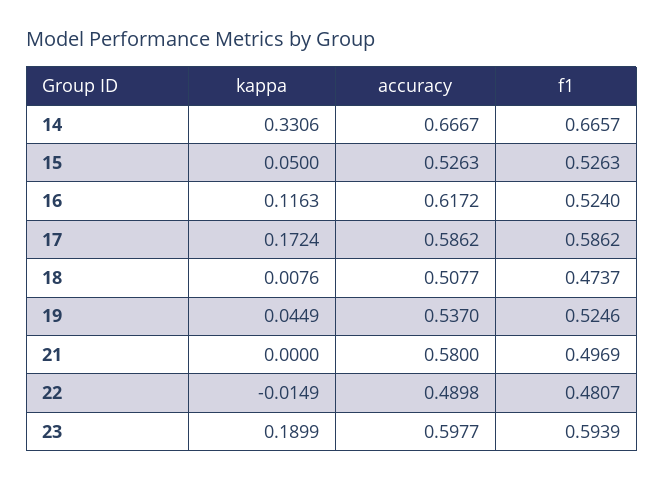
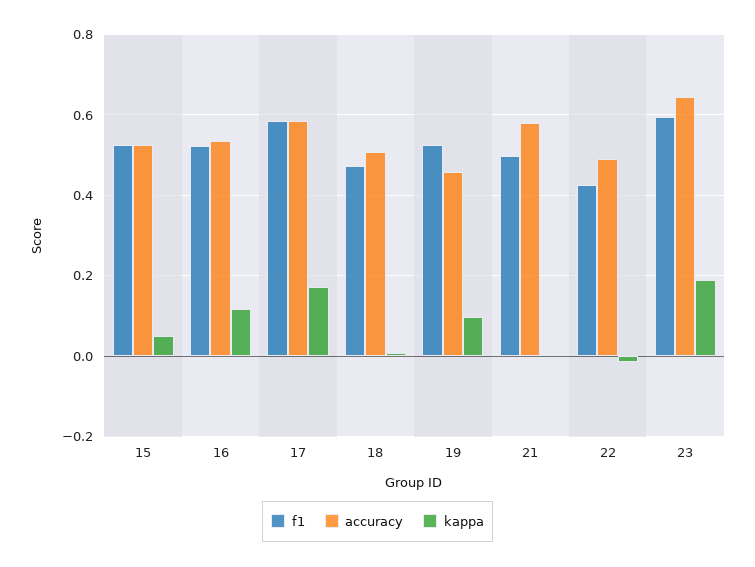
kappa, 14: 0.3306 -> none
accuracy, 14: 0.6667 -> none
f1, 14: 0.6657 -> none
accuracy, 16: 0.6172 -> 0.54
kappa, 19: 0.0449 -> 0.1
accuracy, 19: 0.537 -> 0.46
f1, 22: 0.4807 -> 0.42
accuracy, 23: 0.5977 -> 0.64

